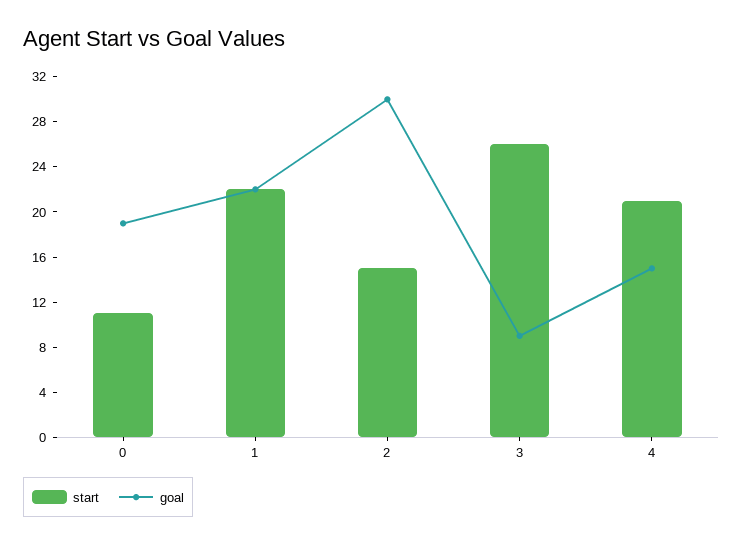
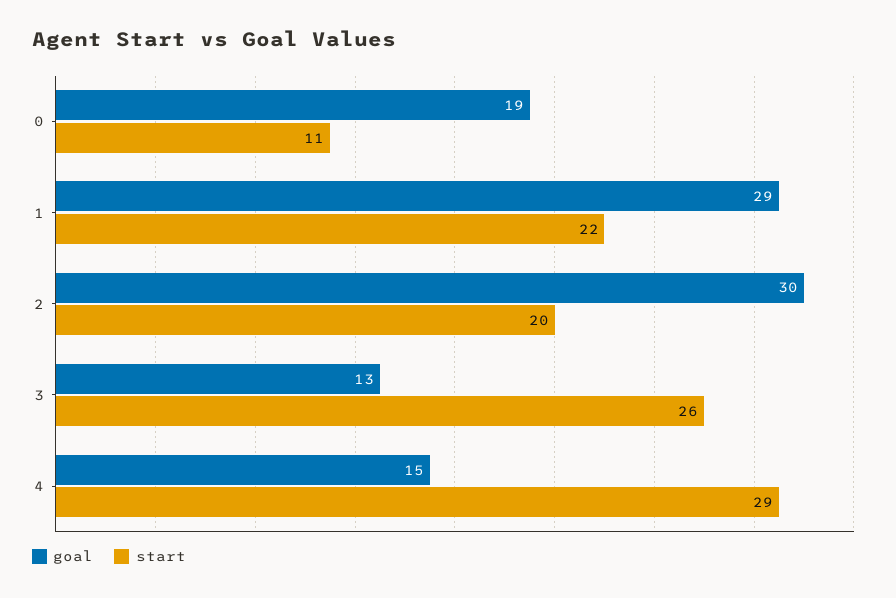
goal, 1: 22 -> 29
start, 2: 15 -> 20
goal, 3: 9 -> 13
start, 4: 21 -> 29

